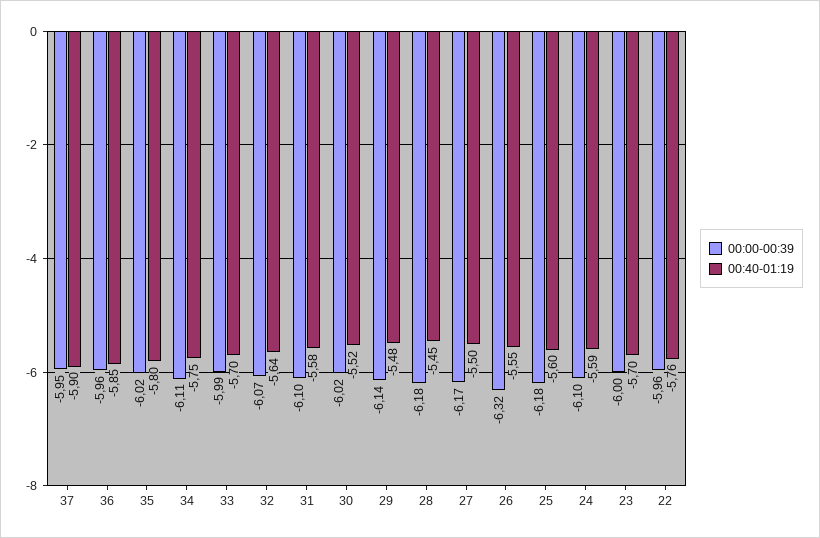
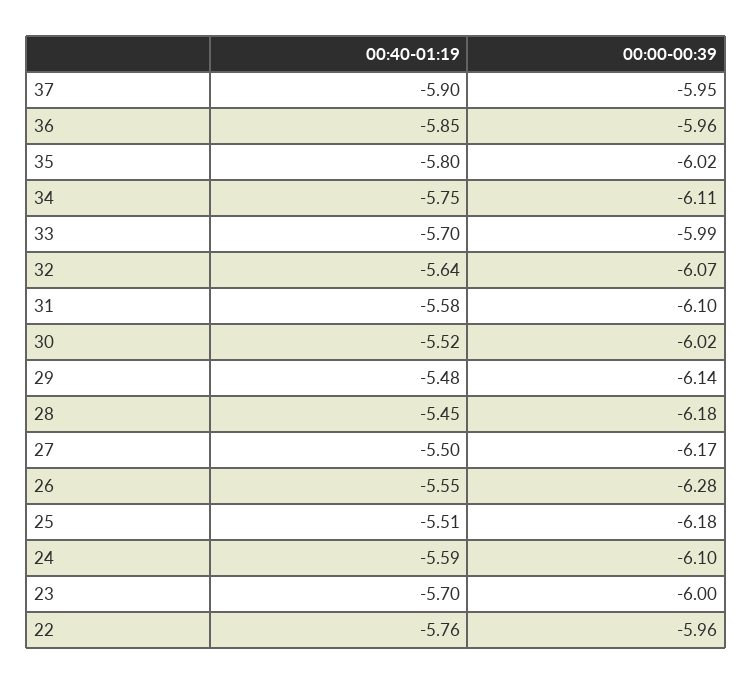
00:00-00:39, 26: -6.32 -> -6.28
00:40-01:19, 25: -5.6 -> -5.51

